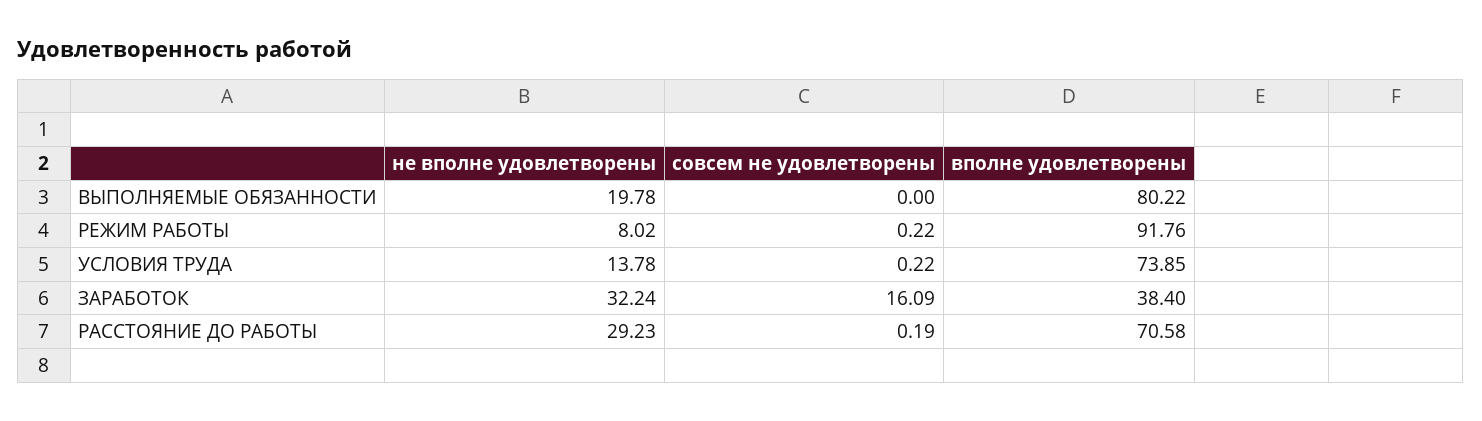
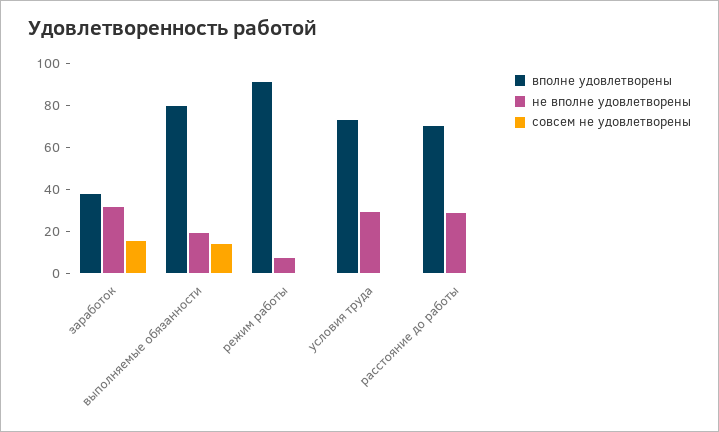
совсем не удовлетворены, ВЫПОЛНЯЕМЫЕ ОБЯЗАННОСТИ: 0 -> 15
не вполне удовлетворены, УСЛОВИЯ ТРУДА: 13.78 -> 30

